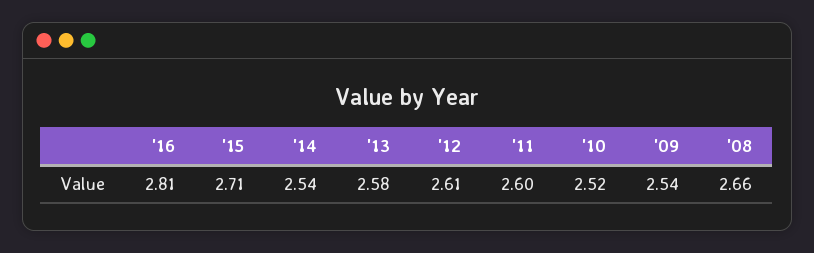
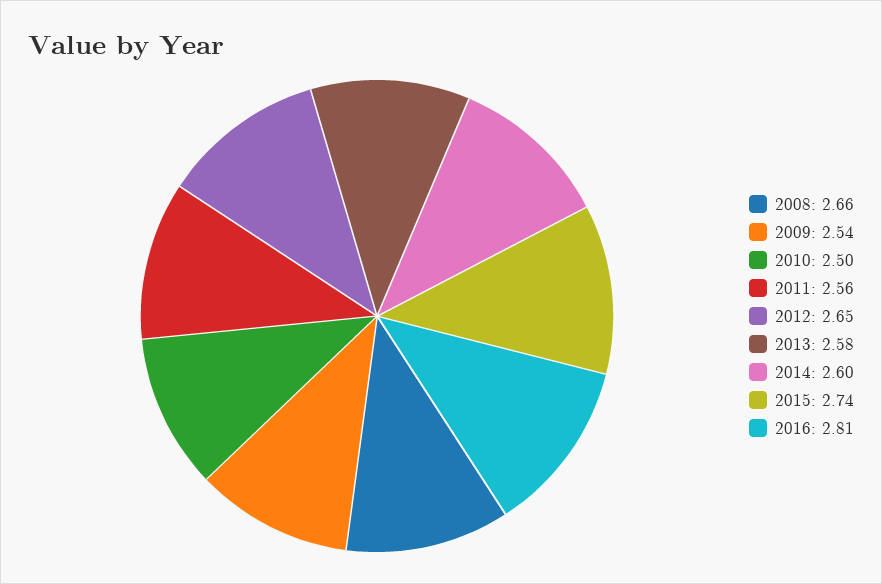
'15: 2.71 -> 2.74
'14: 2.54 -> 2.6
'12: 2.61 -> 2.65
'11: 2.6 -> 2.56
'10: 2.52 -> 2.5

